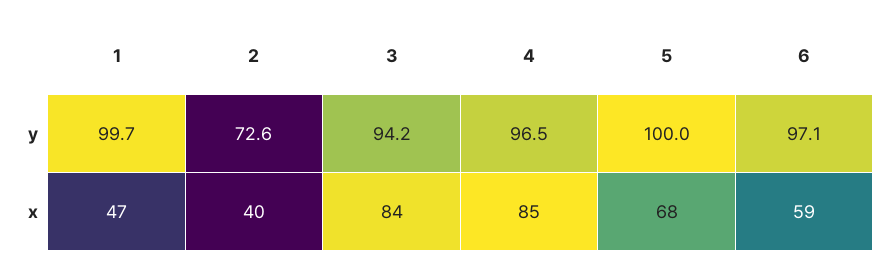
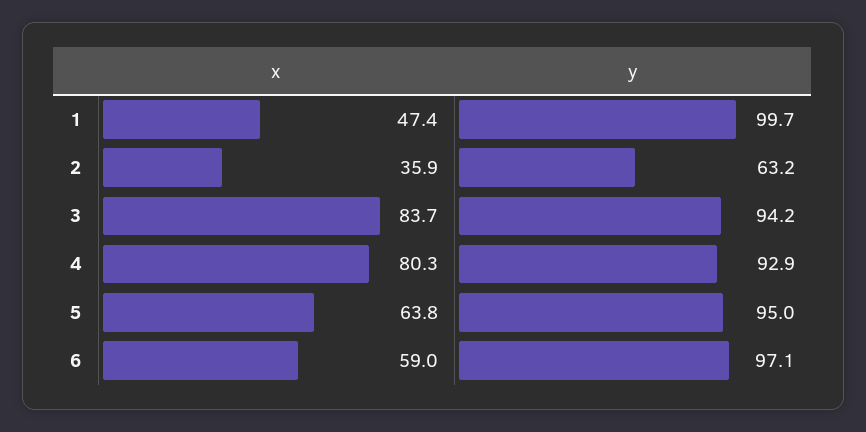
2, y: 72.6 -> 63.2
4, y: 96.5 -> 92.9
5, y: 100 -> 95
2, x: 40 -> 35.9
4, x: 85 -> 80.3
5, x: 68 -> 63.8

